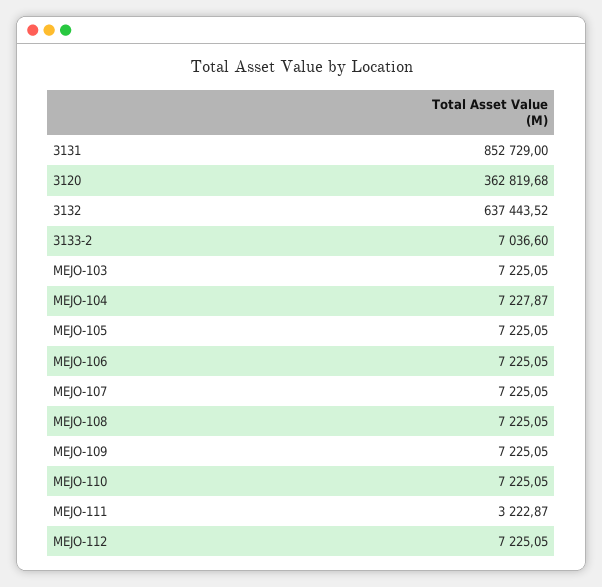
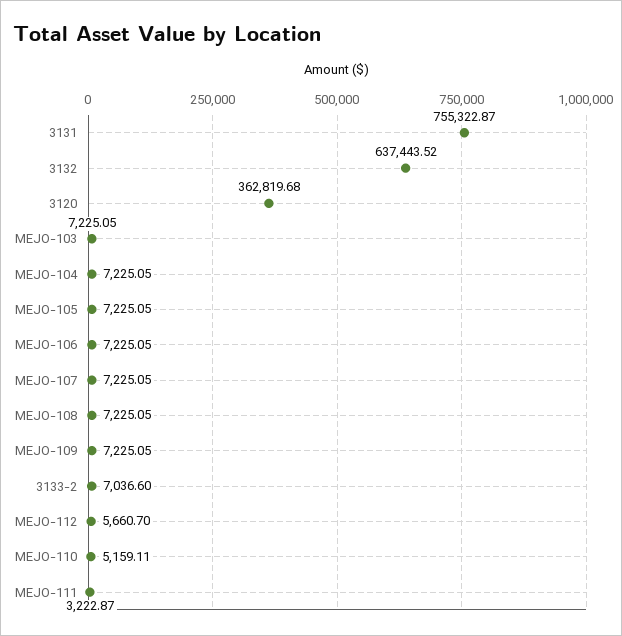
3131: 852729 -> 755322.87
MEJO-104: 7227.87 -> 7225.05
MEJO-110: 7225.05 -> 5159.11
MEJO-112: 7225.05 -> 5660.7

